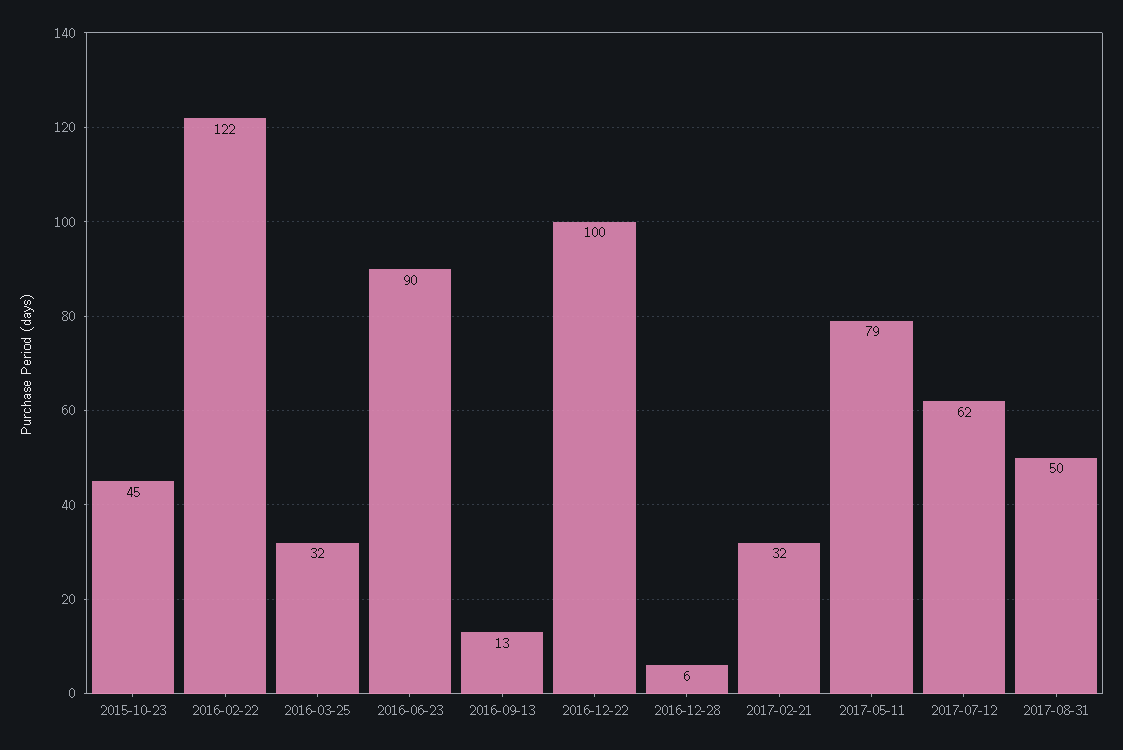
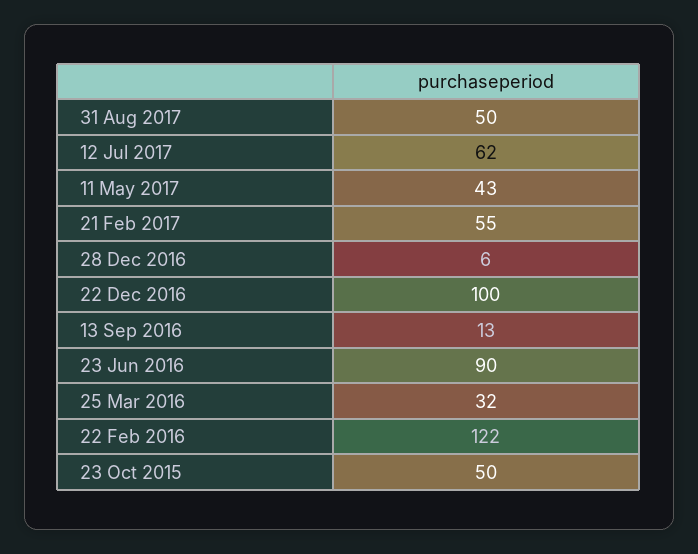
2015-10-23: 45 -> 50
2017-02-21: 32 -> 55
2017-05-11: 79 -> 43

